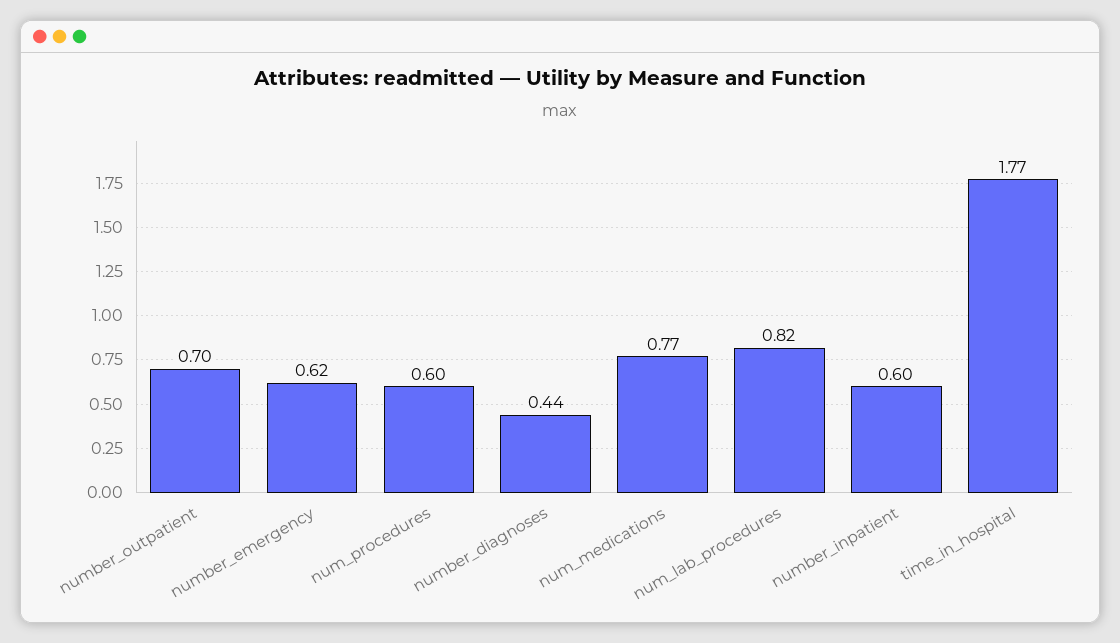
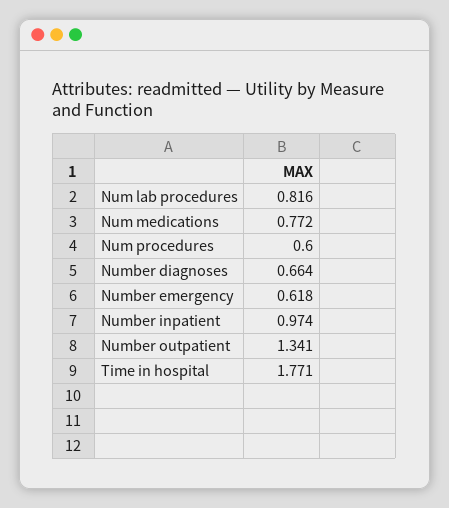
number_outpatient: 0.7 -> 1.341
number_diagnoses: 0.44 -> 0.664
number_inpatient: 0.6 -> 0.974

